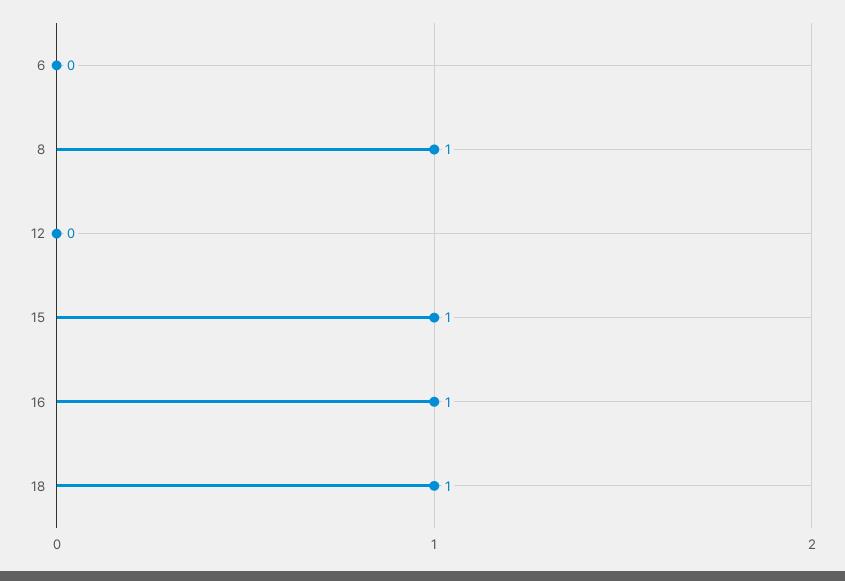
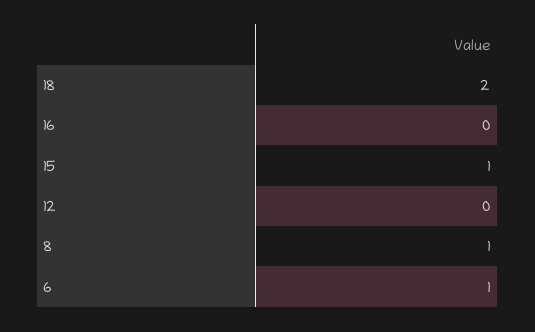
6: 0 -> 1
16: 1 -> 0
18: 1 -> 2

